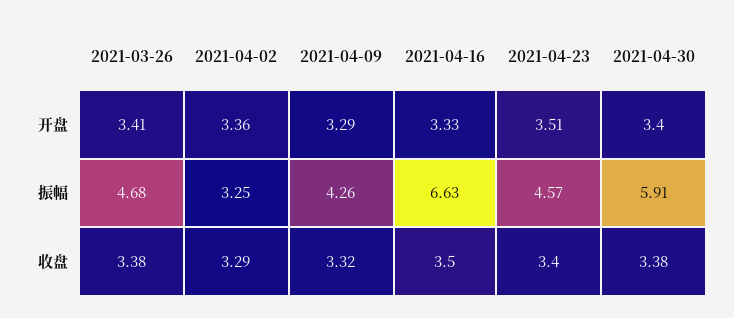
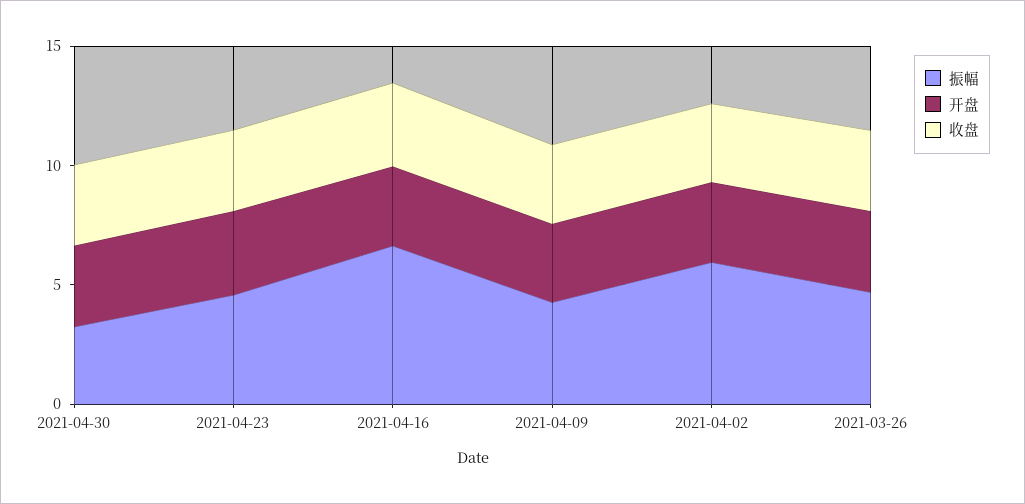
振幅, 2021-04-02: 3.25 -> 6
振幅, 2021-04-30: 5.91 -> 3

